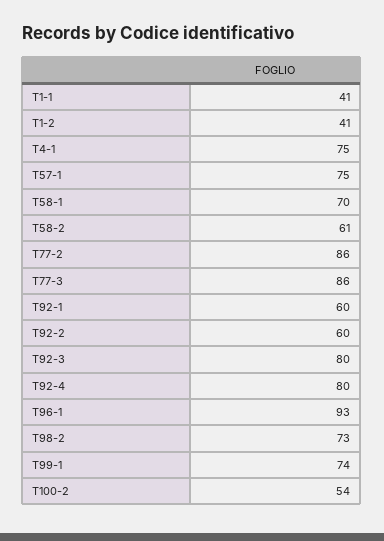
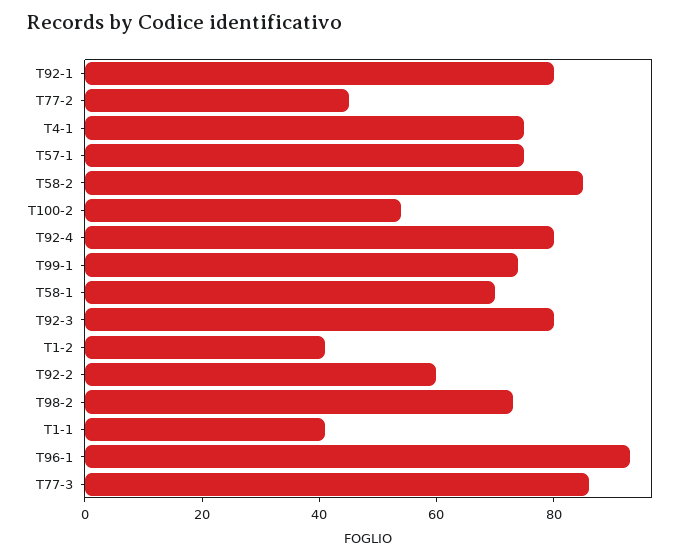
T58-2: 61 -> 85
T77-2: 86 -> 45
T92-1: 60 -> 80

